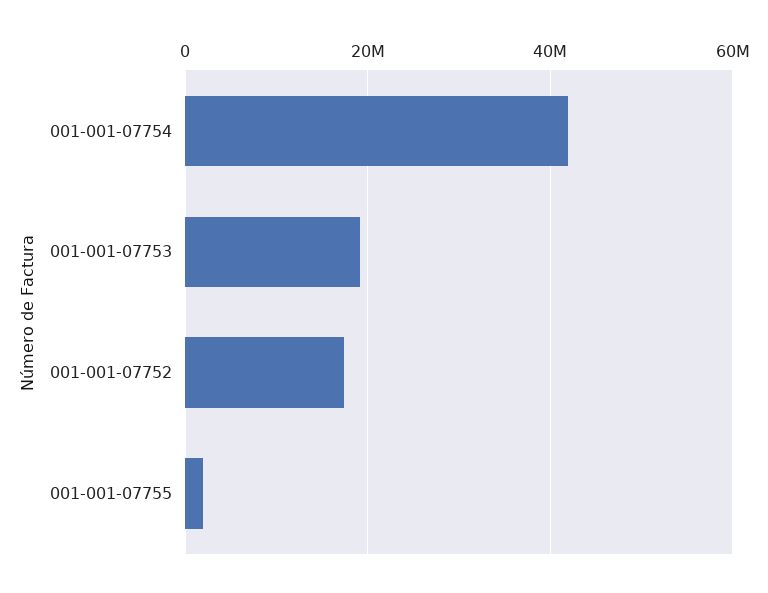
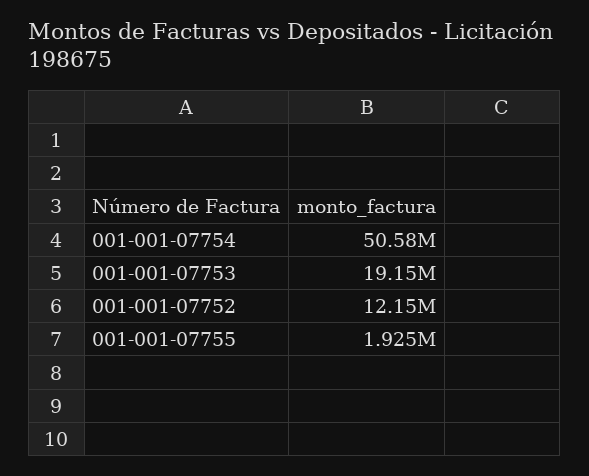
001-001-07754: 42000000 -> 50580000
001-001-07752: 18000000 -> 12150000

